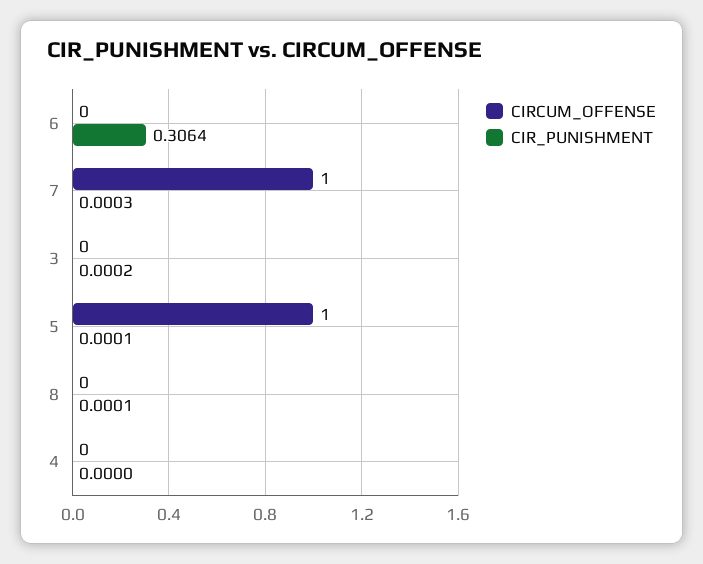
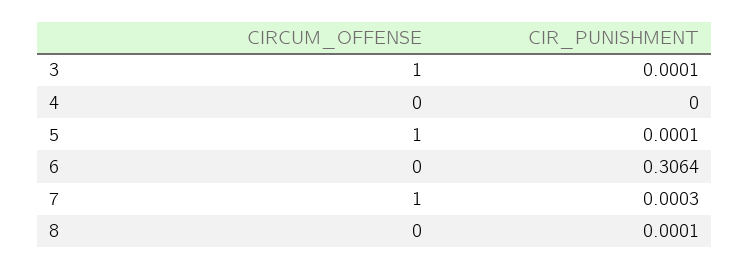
CIRCUM_OFFENSE, 3: 0 -> 1
CIR_PUNISHMENT, 3: 0.0002 -> 0.0001

